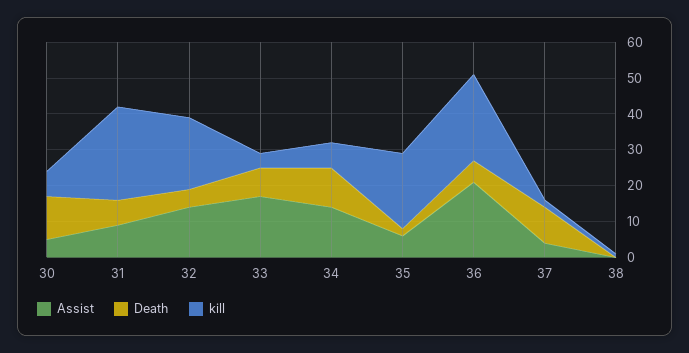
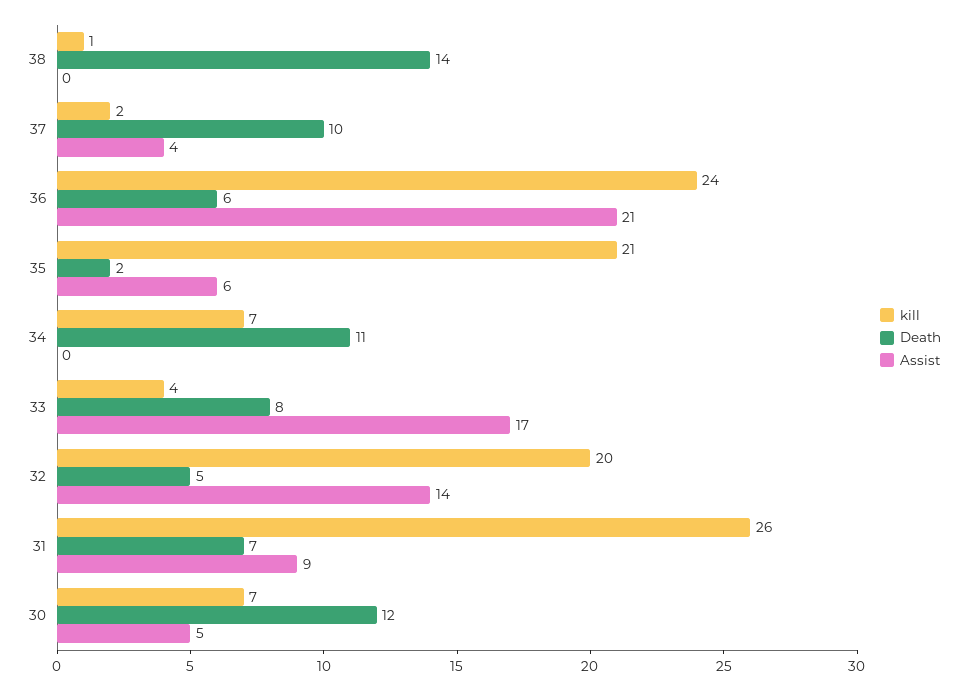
Assist, 34: 15 -> 0
Death, 38: 0 -> 14

